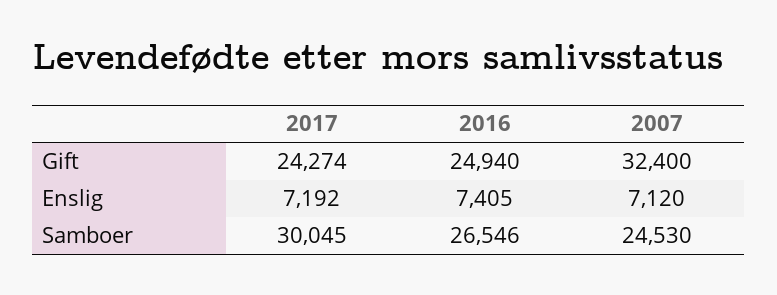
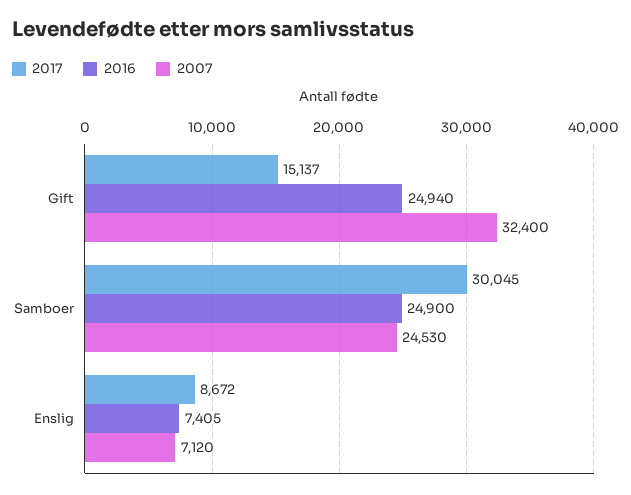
2017, Gift: 24274 -> 15137
2017, Enslig: 7192 -> 8672
2016, Samboer: 26546 -> 24900

